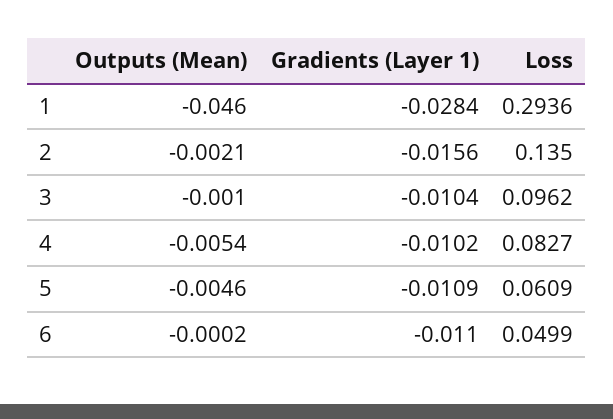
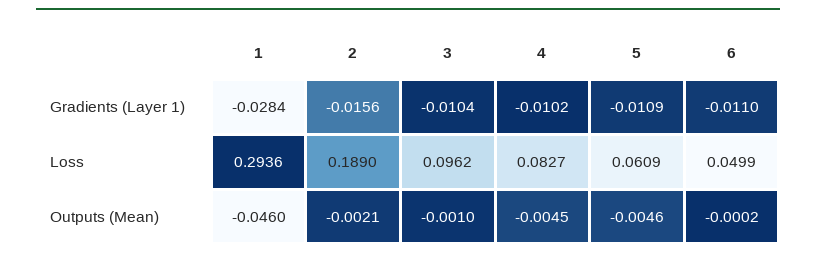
Loss, 2: 0.135 -> 0.189
Outputs (Mean), 4: -0.0054 -> -0.0045

